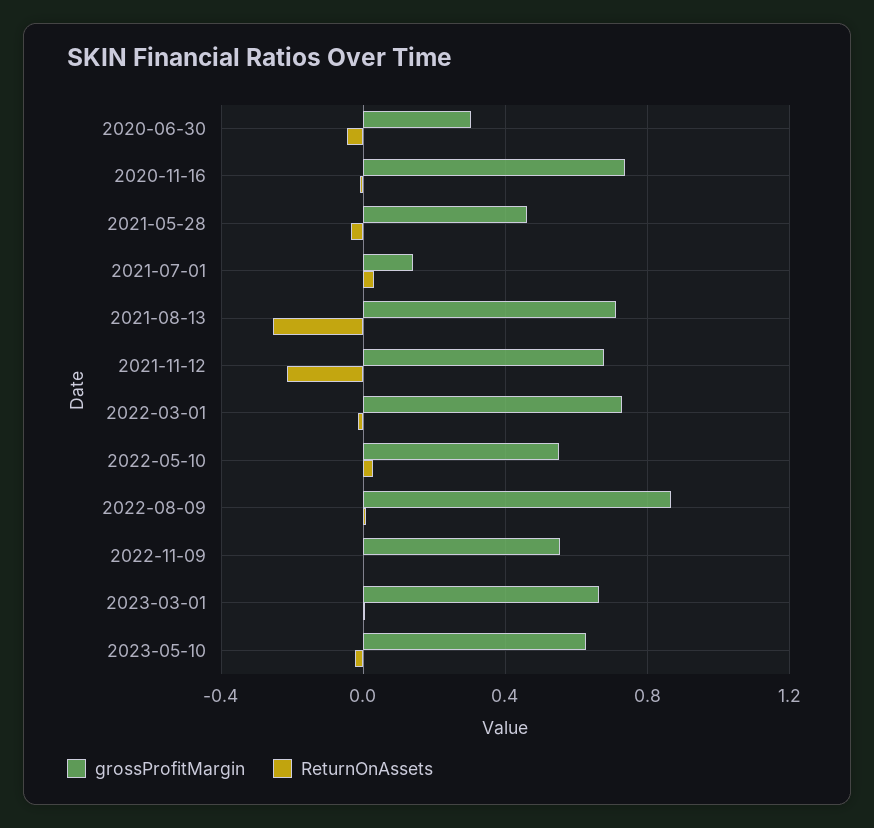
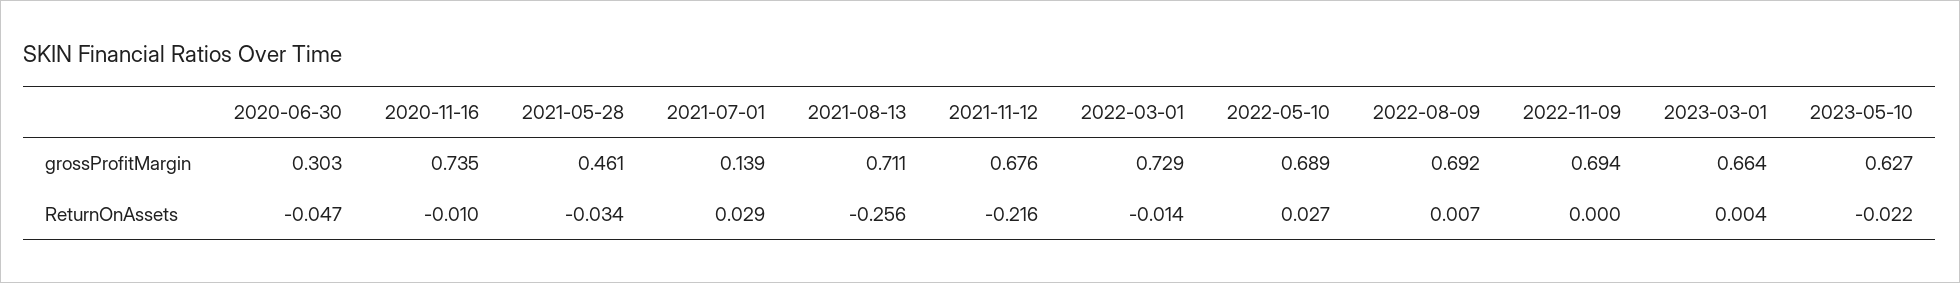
grossProfitMargin, 2022-05-10: 0.55 -> 0.689
grossProfitMargin, 2022-08-09: 0.85 -> 0.692
grossProfitMargin, 2022-11-09: 0.55 -> 0.694

